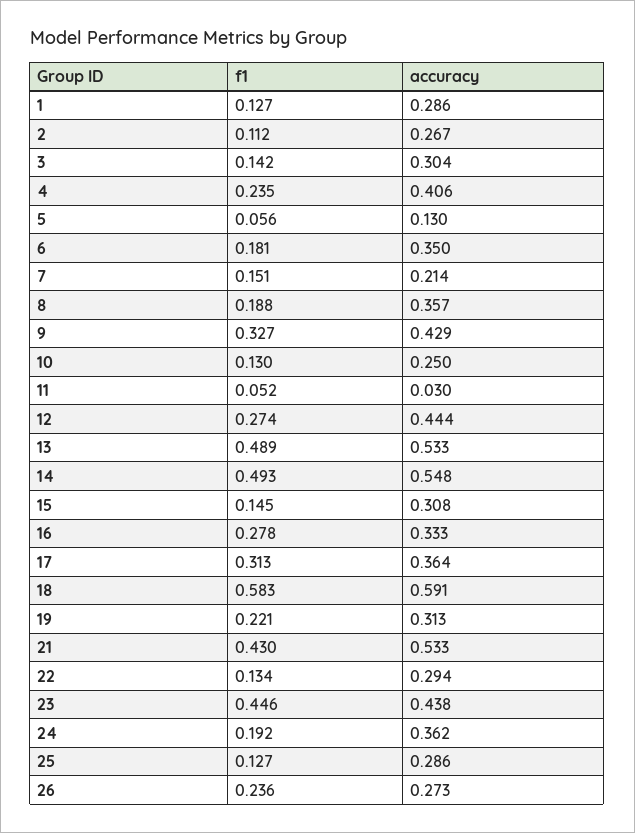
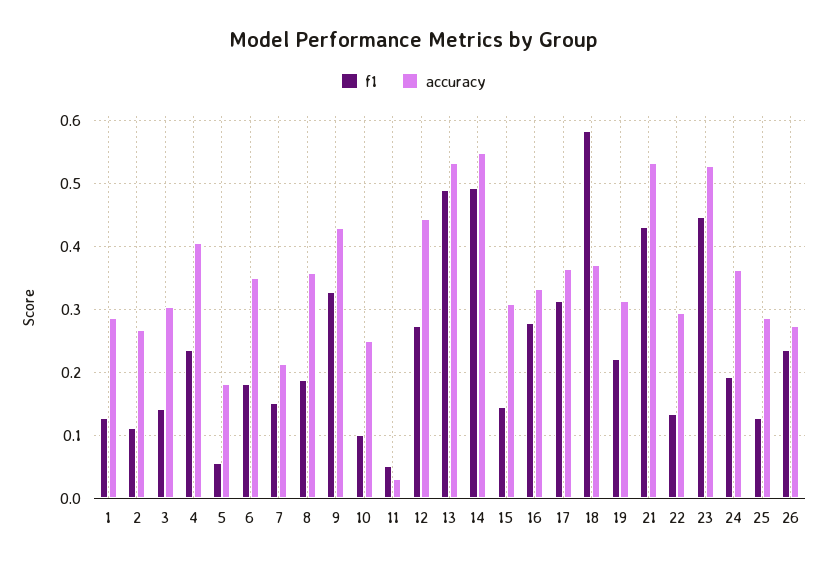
accuracy, 5: 0.13 -> 0.18
f1, 10: 0.13 -> 0.1
accuracy, 18: 0.591 -> 0.37
accuracy, 23: 0.438 -> 0.53

